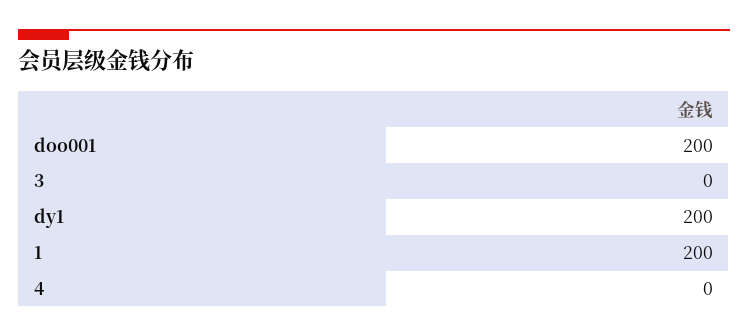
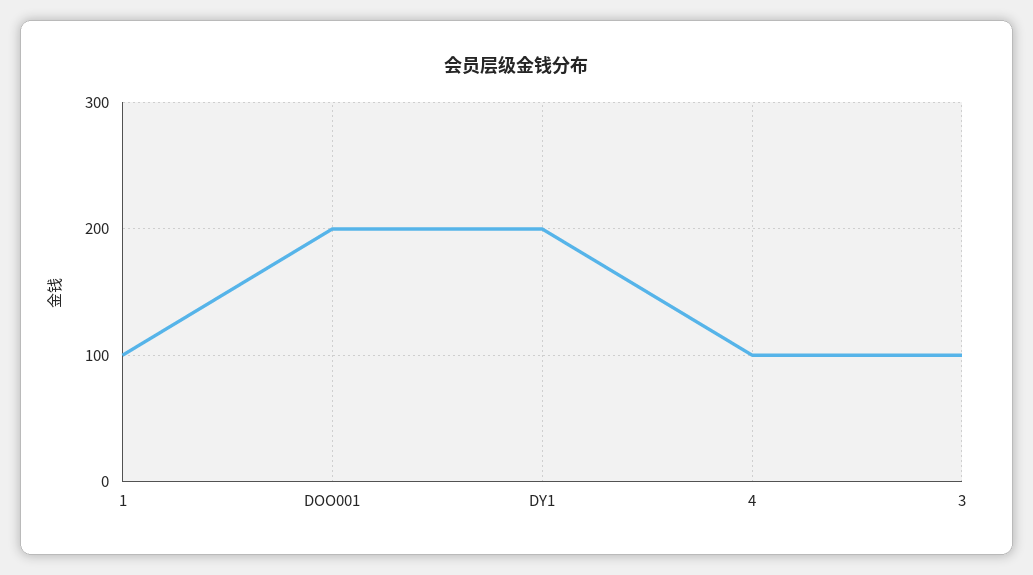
3: 0 -> 100
1: 200 -> 100
4: 0 -> 100

